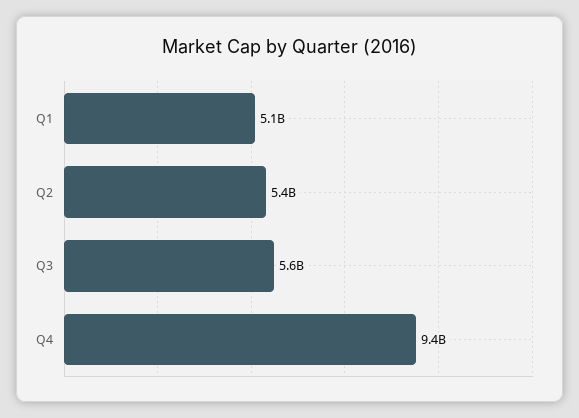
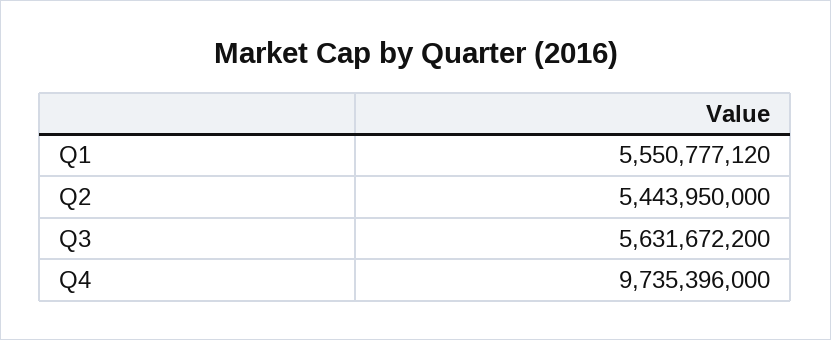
Q1: 5100000000 -> 5550777120
Q4: 9400000000 -> 9735396000

